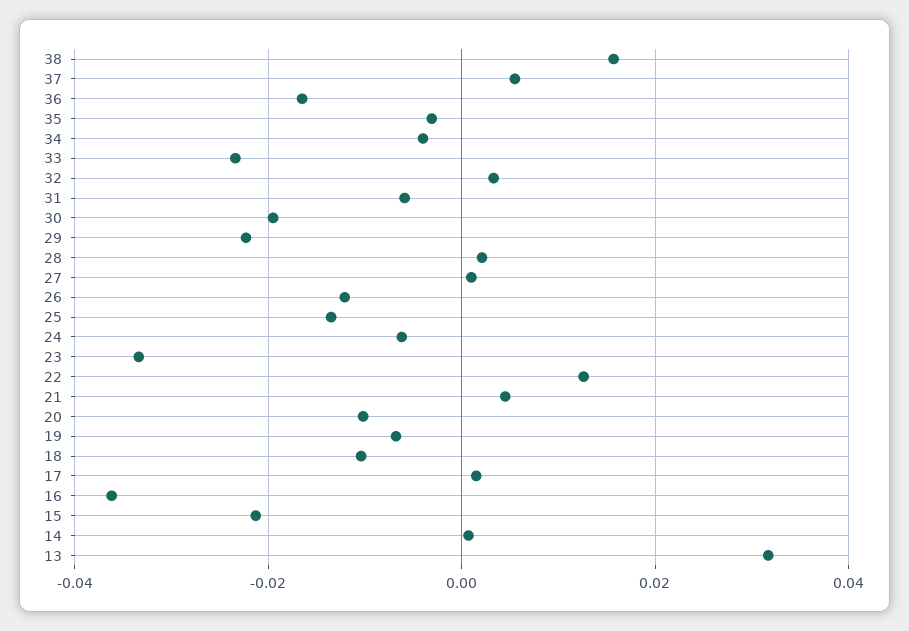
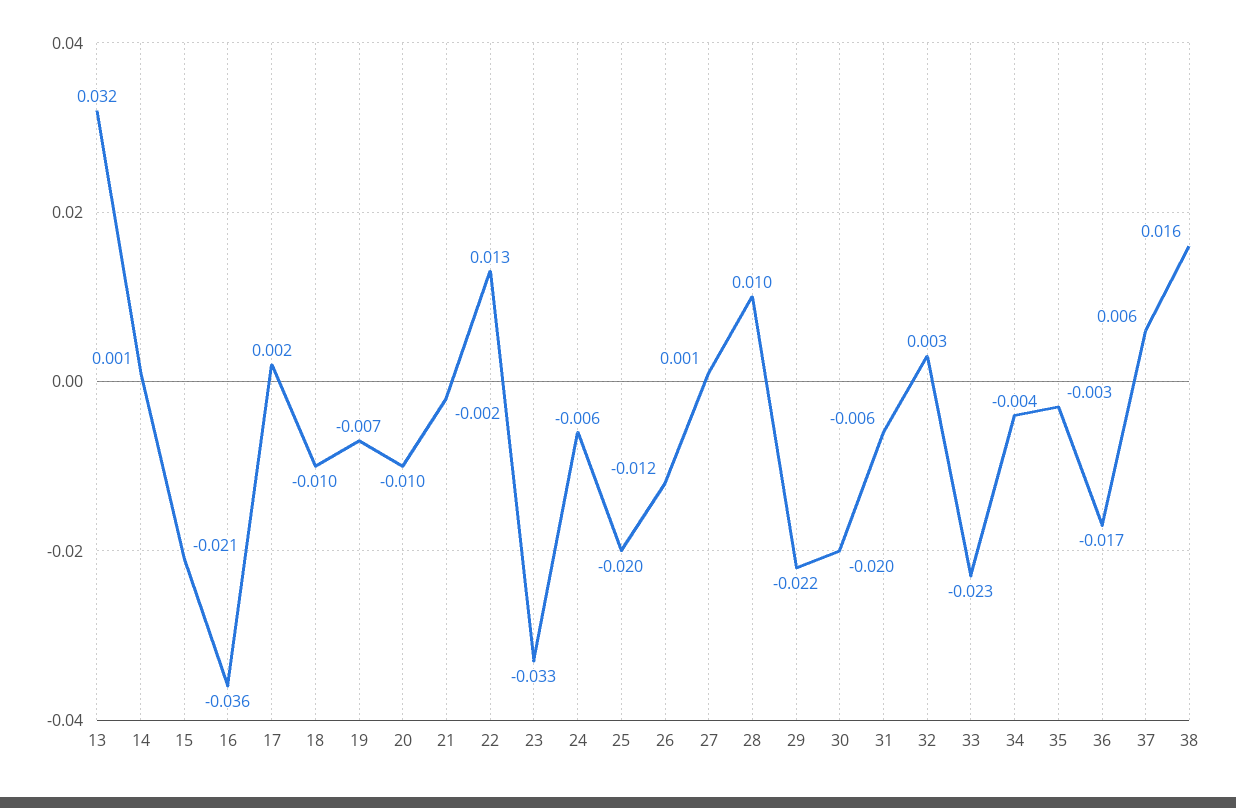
28: 0.002 -> 0.01
25: -0.014 -> -0.02
21: 0.004 -> -0.002

